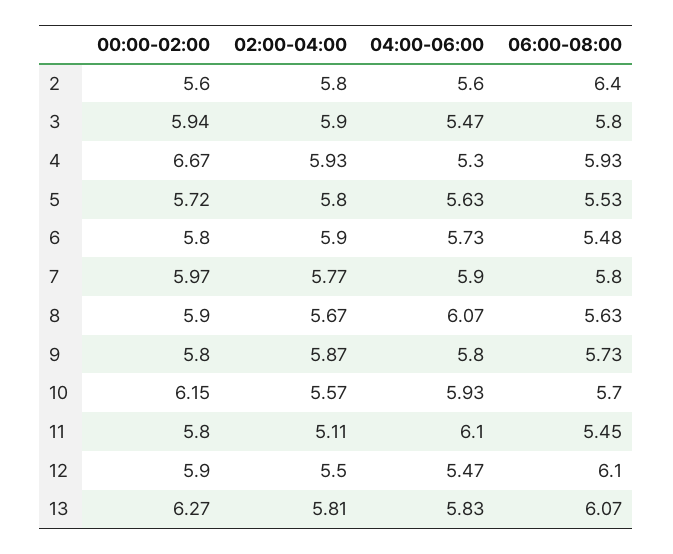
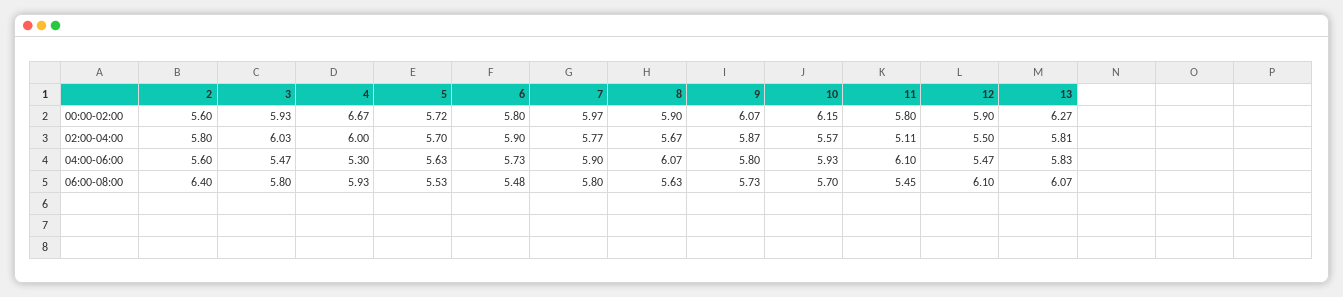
00:00-02:00, 3: 5.94 -> 5.93
02:00-04:00, 3: 5.9 -> 6.03
02:00-04:00, 4: 5.93 -> 6
02:00-04:00, 5: 5.8 -> 5.7
00:00-02:00, 9: 5.8 -> 6.07

